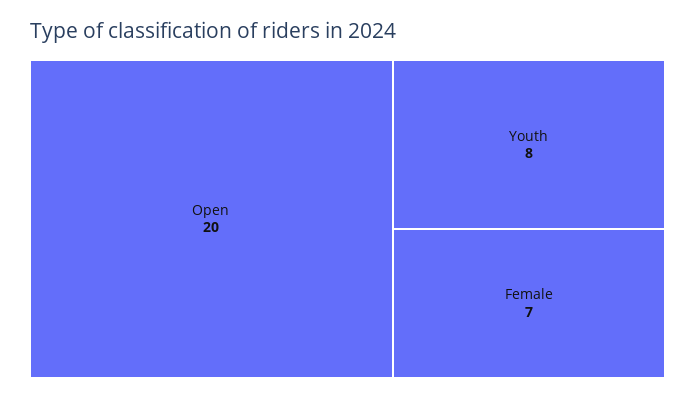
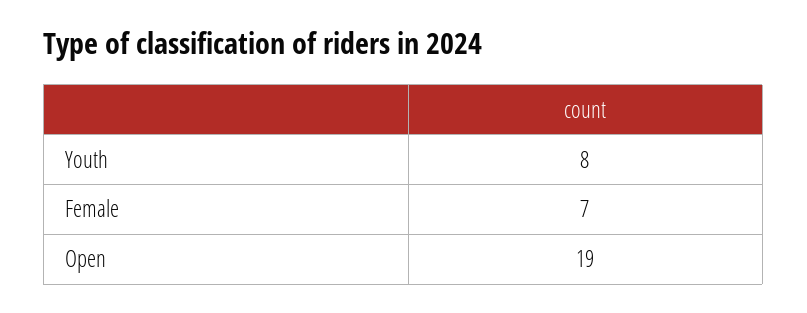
Open: 20 -> 19

